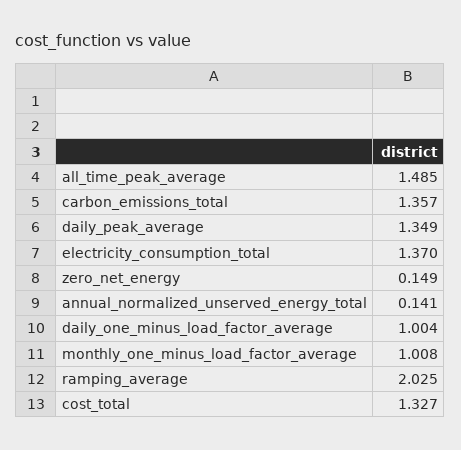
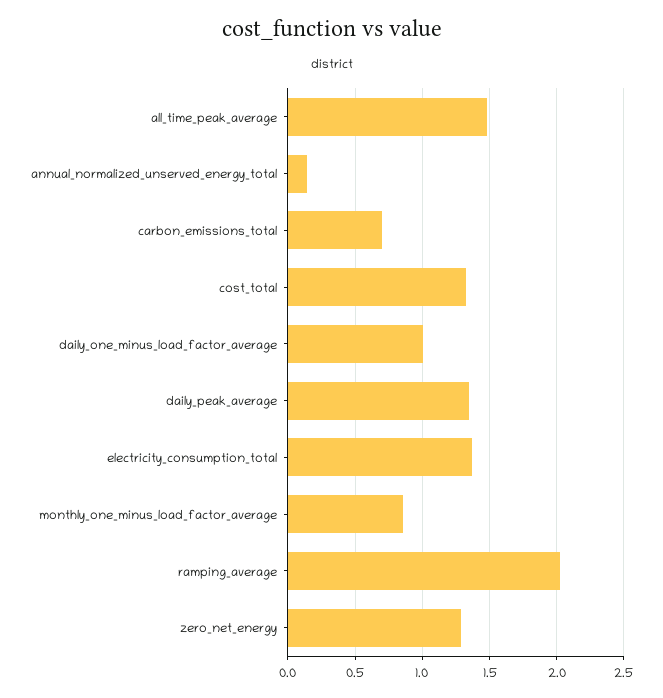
carbon_emissions_total: 1.357 -> 0.7
zero_net_energy: 0.149 -> 1.3
monthly_one_minus_load_factor_average: 1.008 -> 0.85

